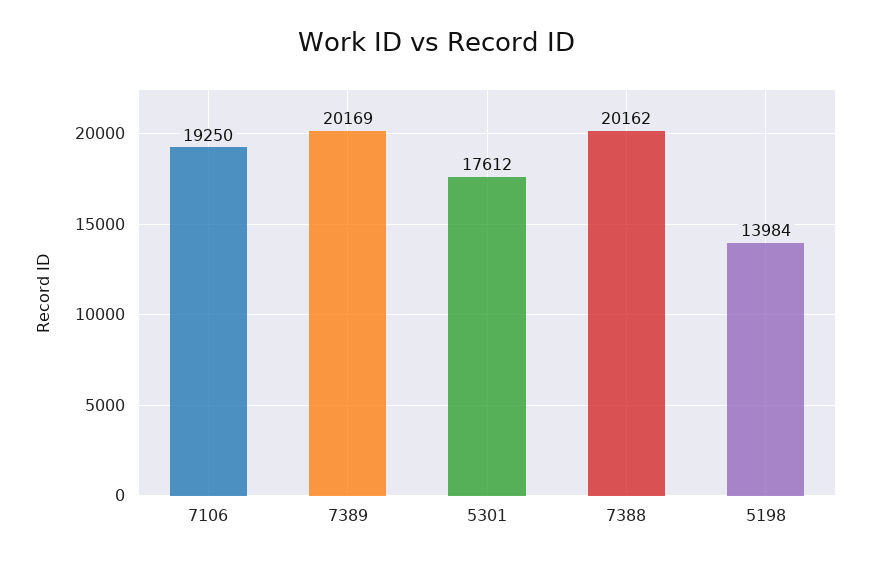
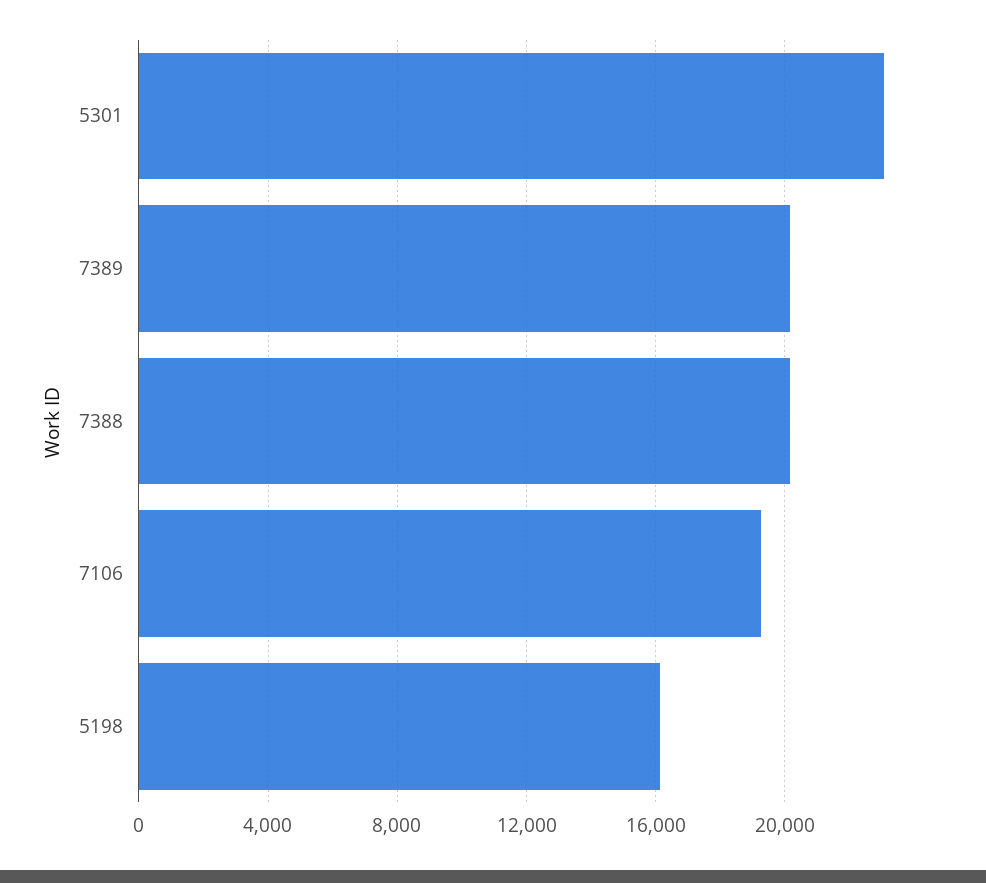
5301: 17612 -> 23000
5198: 13984 -> 16000

